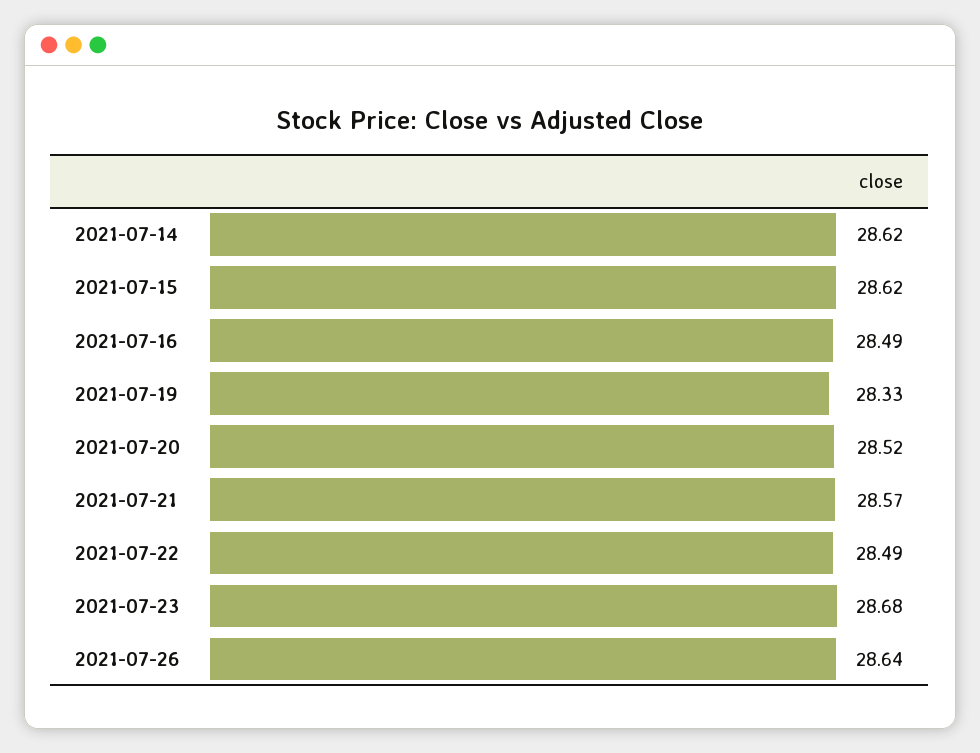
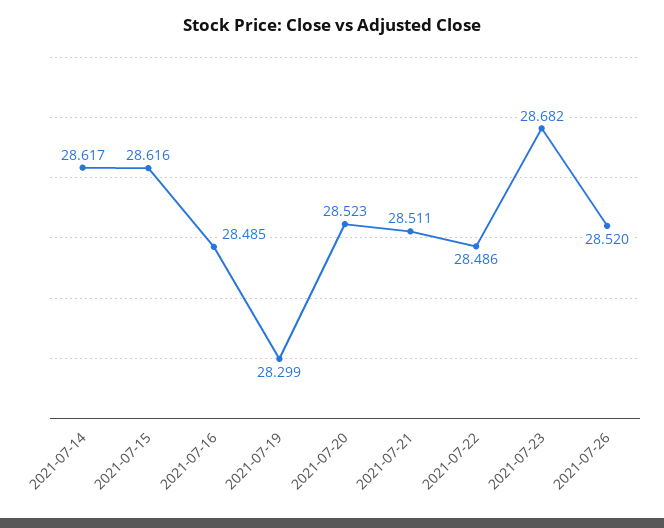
2021-07-19: 28.33 -> 28.299
2021-07-21: 28.57 -> 28.511
2021-07-26: 28.64 -> 28.52

